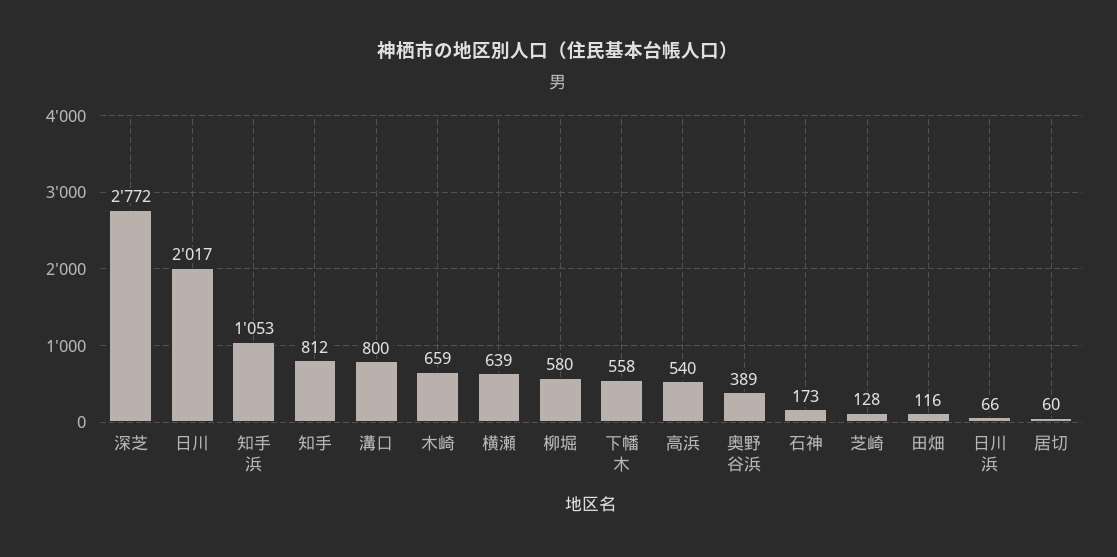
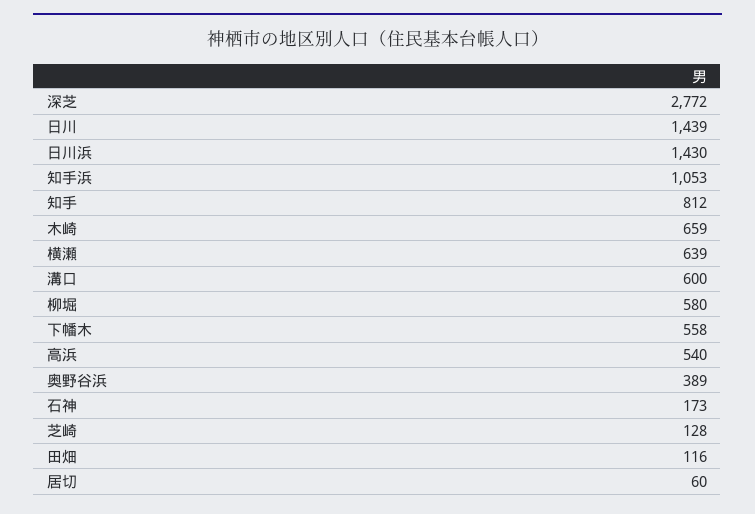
日川: 2017 -> 1439
溝口: 800 -> 600
日川浜: 66 -> 1430

